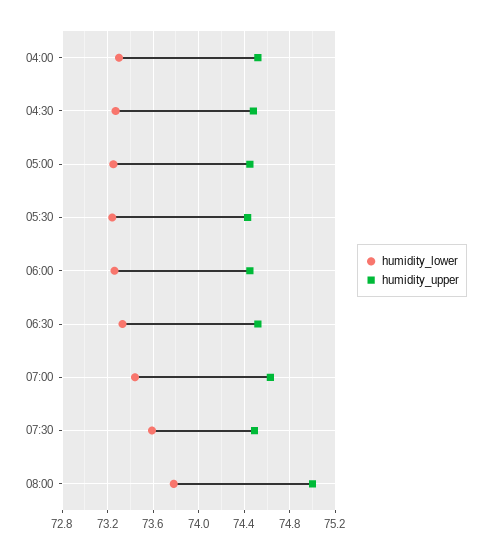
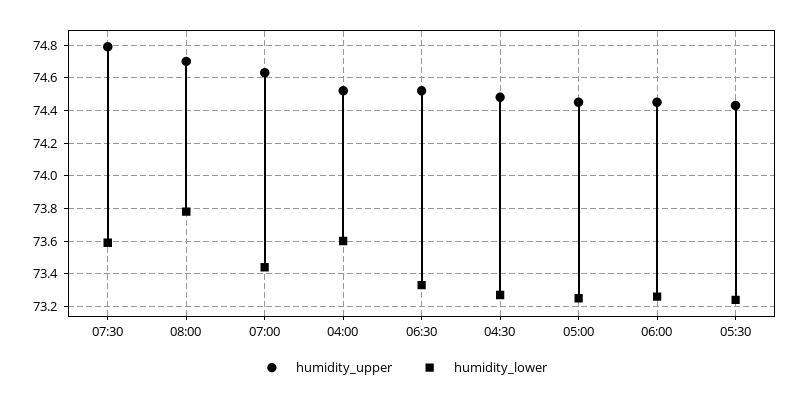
humidity_lower, 04:00: 73.3 -> 73.6
humidity_upper, 07:30: 74.5 -> 74.8
humidity_upper, 08:00: 75 -> 74.7

